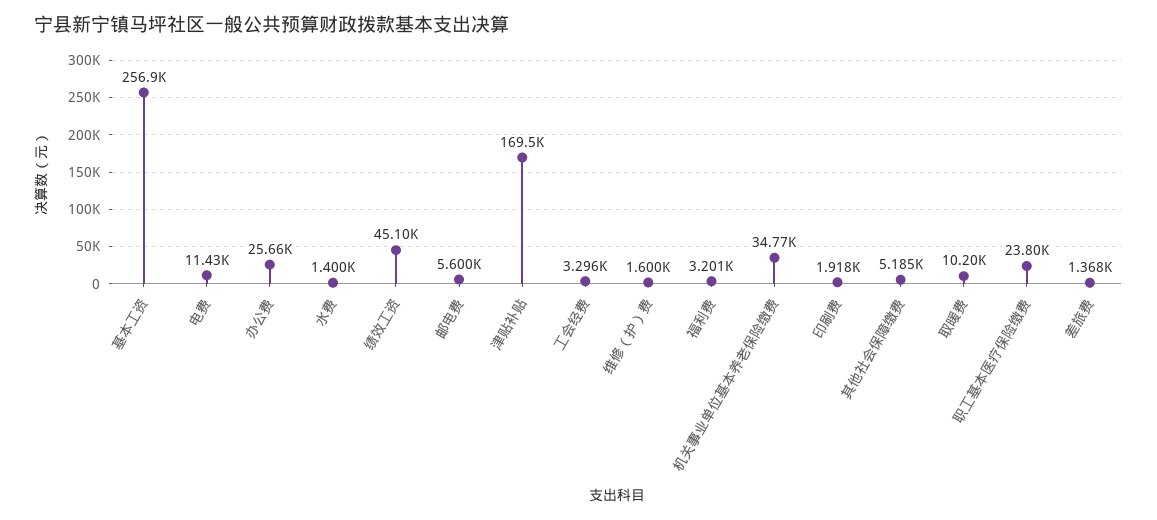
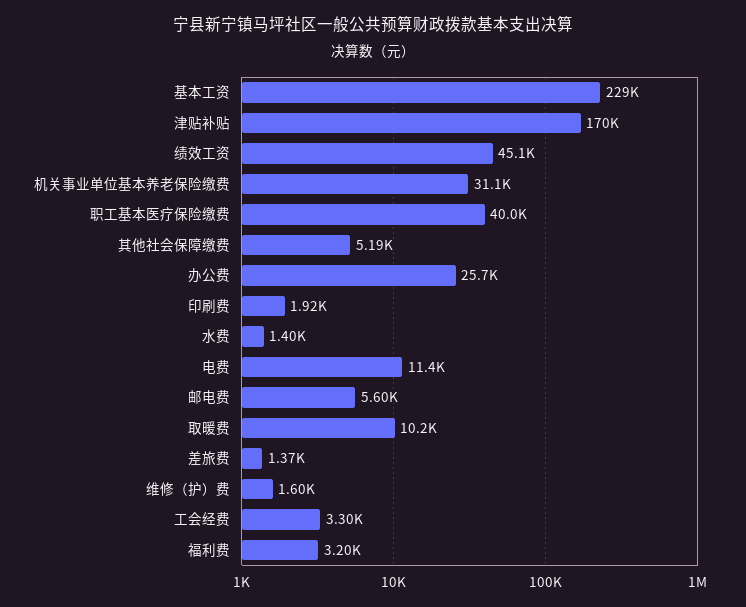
基本工资: 256900 -> 229000
机关事业单位基本养老保险缴费: 34770 -> 31100
职工基本医疗保险缴费: 23800 -> 40000

